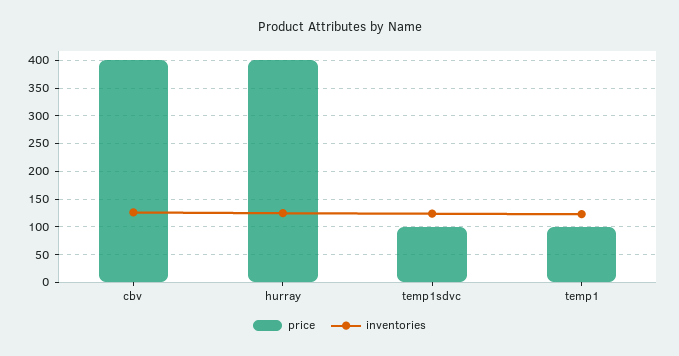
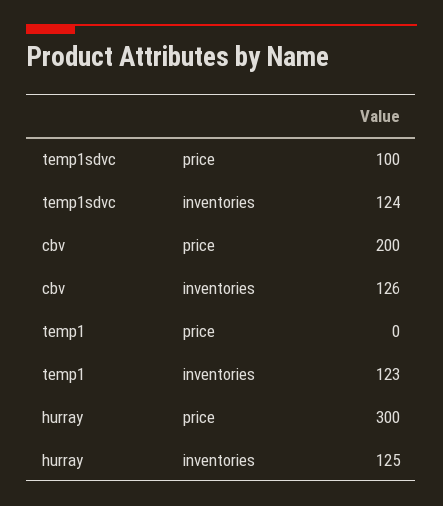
price, cbv: 400 -> 200
price, hurray: 400 -> 300
price, temp1: 100 -> 0

